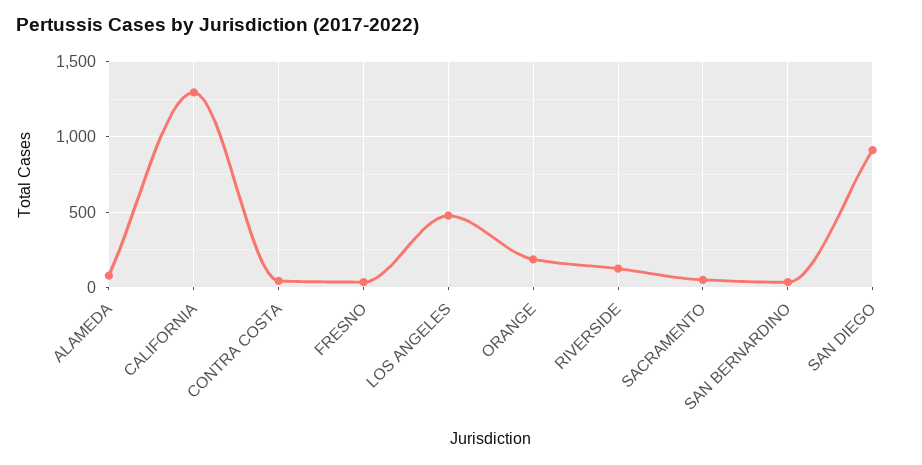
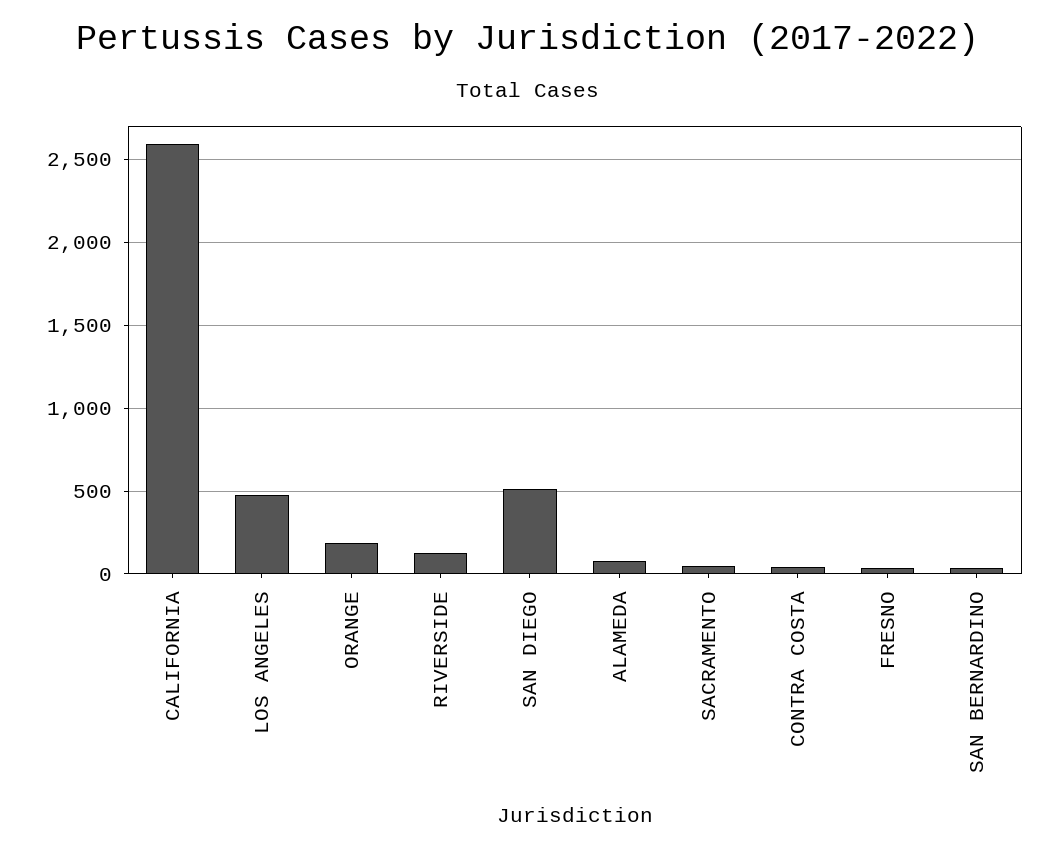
CALIFORNIA: 1300 -> 2600
SAN DIEGO: 900 -> 500

